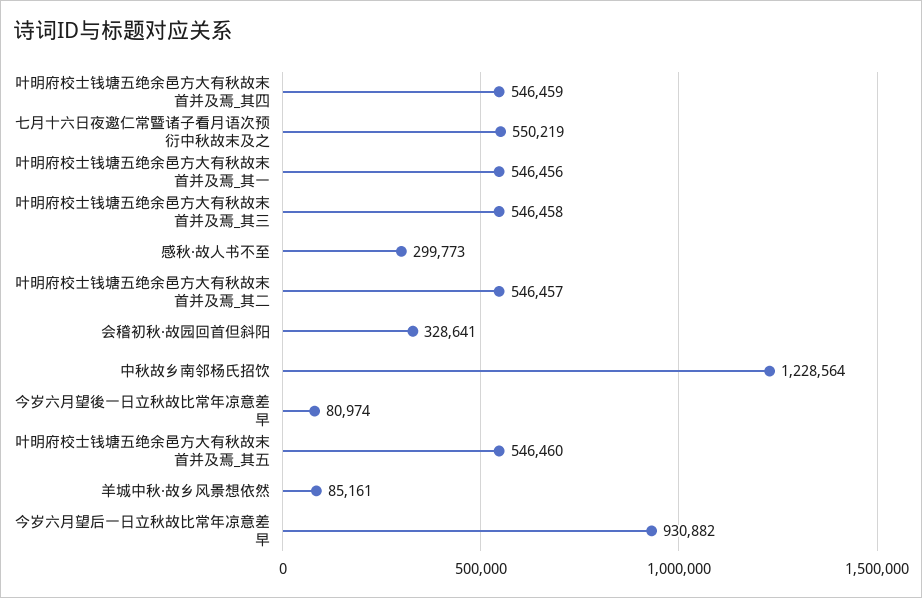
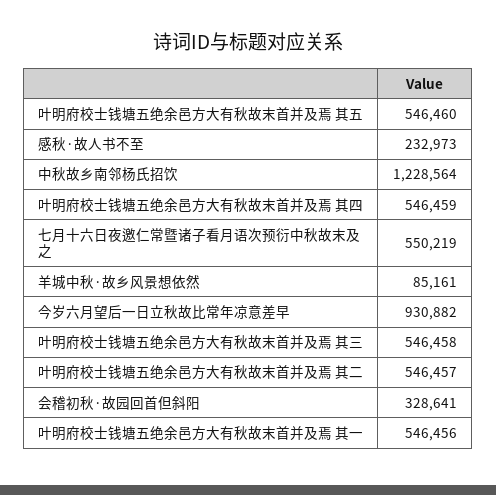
感秋·故人书不至: 299773 -> 232973
今岁六月望後一日立秋故比常年凉意差早: 80974 -> none

